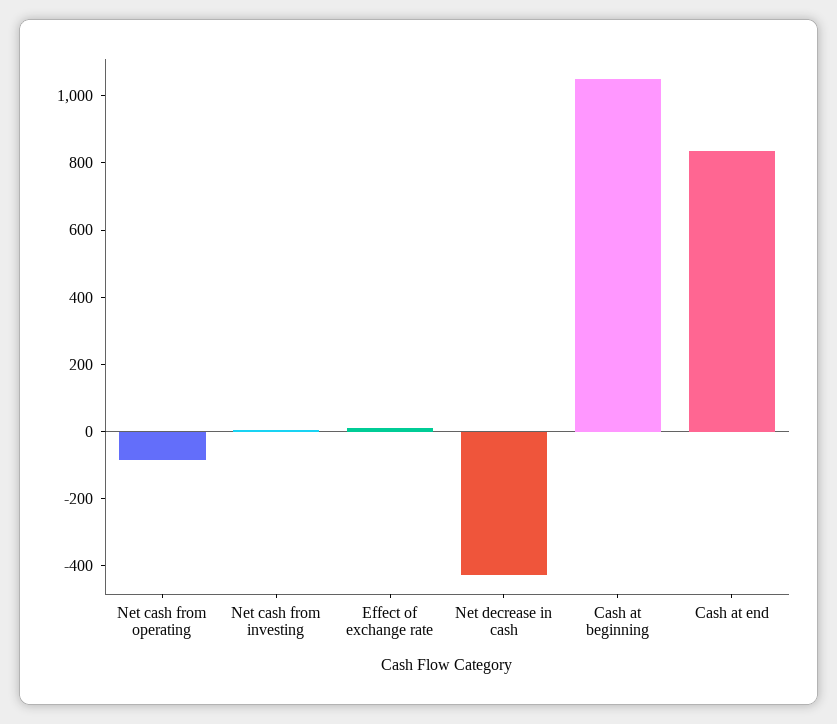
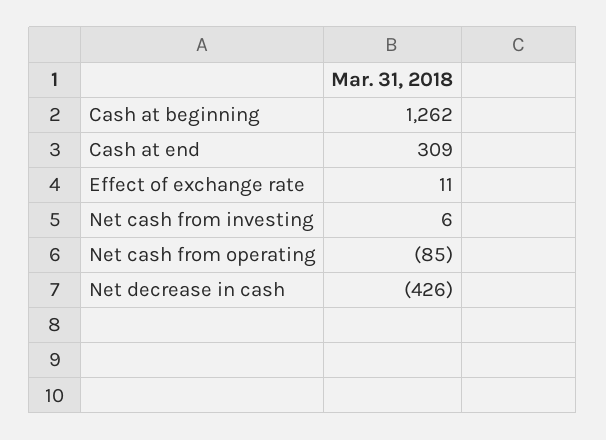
Cash at beginning: 1050 -> 1262
Cash at end: 850 -> 309

